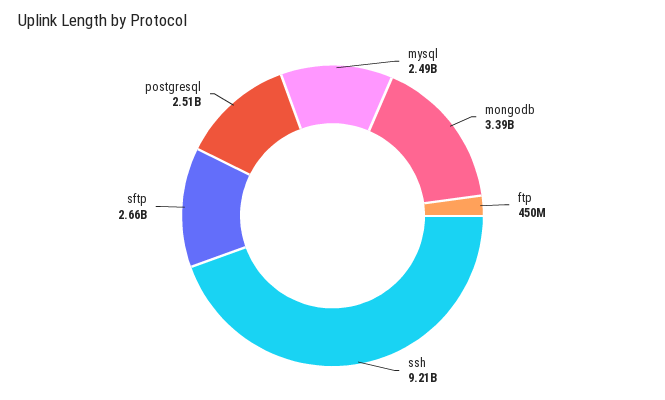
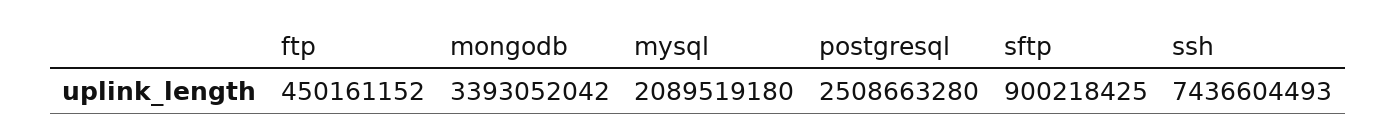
mysql: 2490000000 -> 2089519180
ssh: 9210000000 -> 7436604493
sftp: 2660000000 -> 900218425

